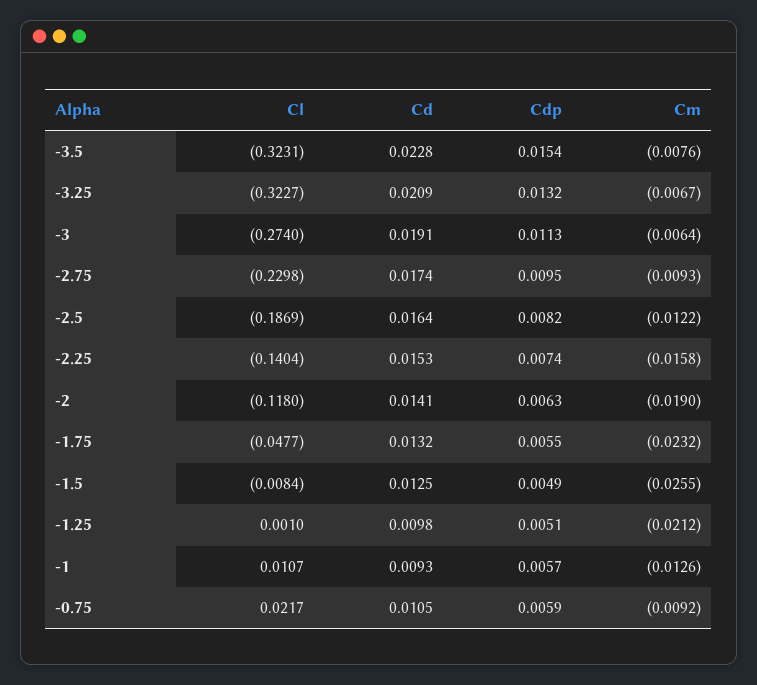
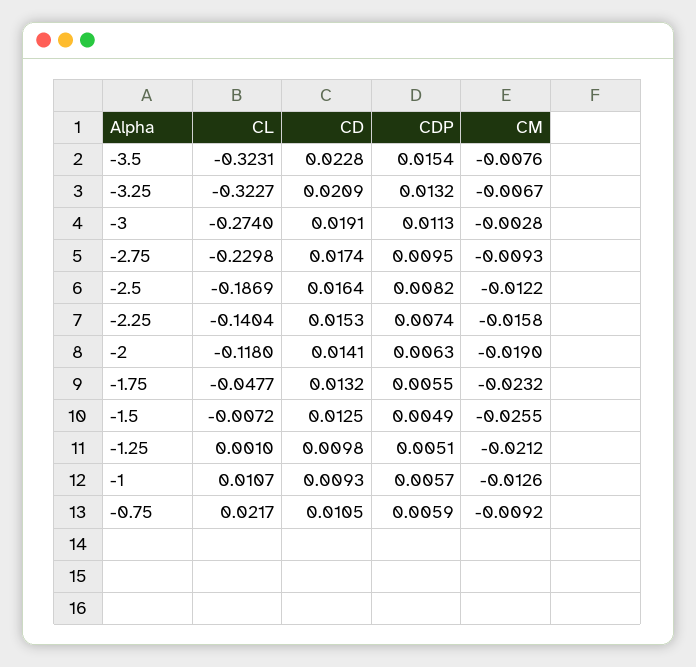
Cm, -3: -0.0064 -> -0.0028
Cl, -1.5: -0.0084 -> -0.0072

